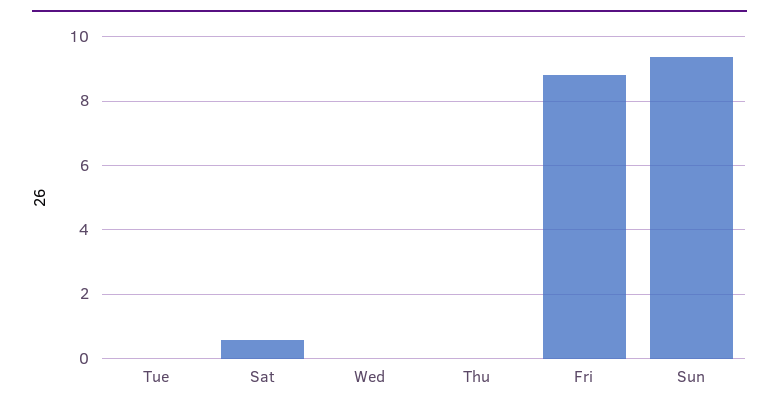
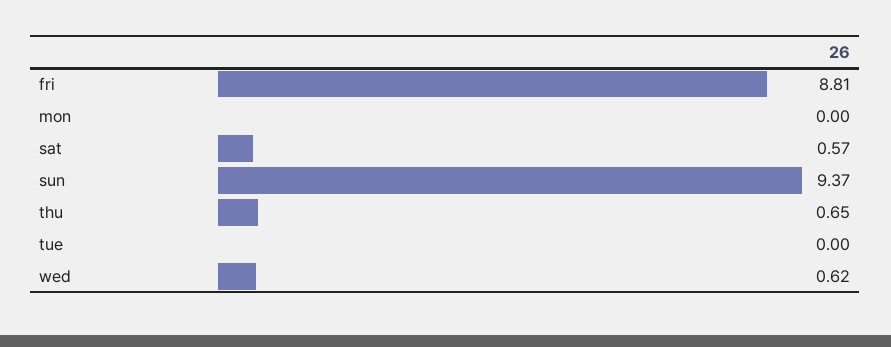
Wed: 0 -> 0.62
Thu: 0 -> 0.65
mon: none -> 0

